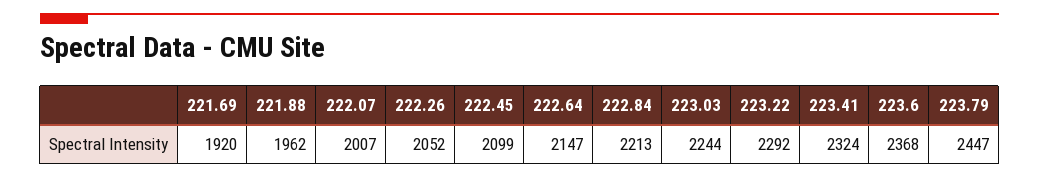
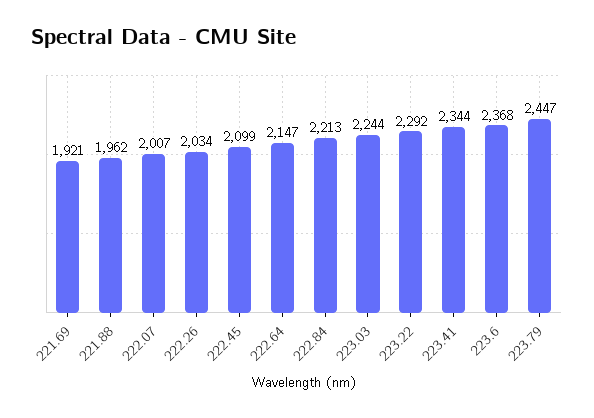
221.69: 1920 -> 1921
222.26: 2052 -> 2034
223.41: 2324 -> 2344

